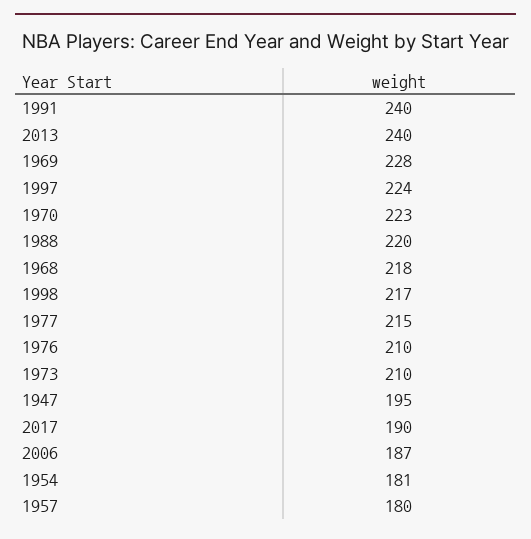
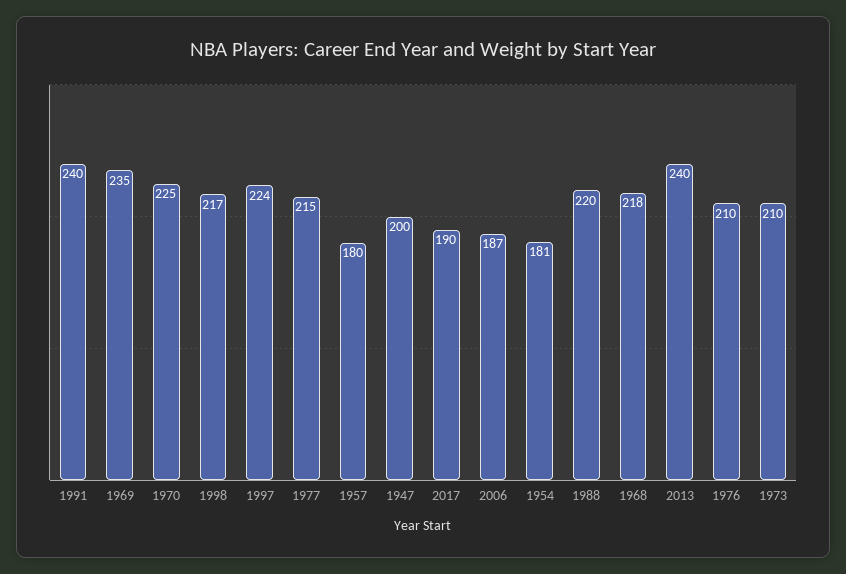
1969: 228 -> 235
1970: 223 -> 225
1947: 195 -> 200

